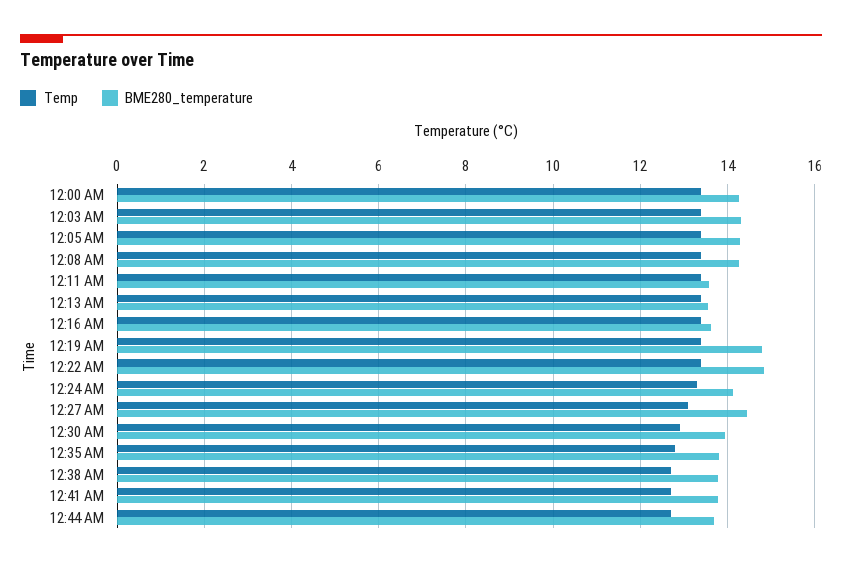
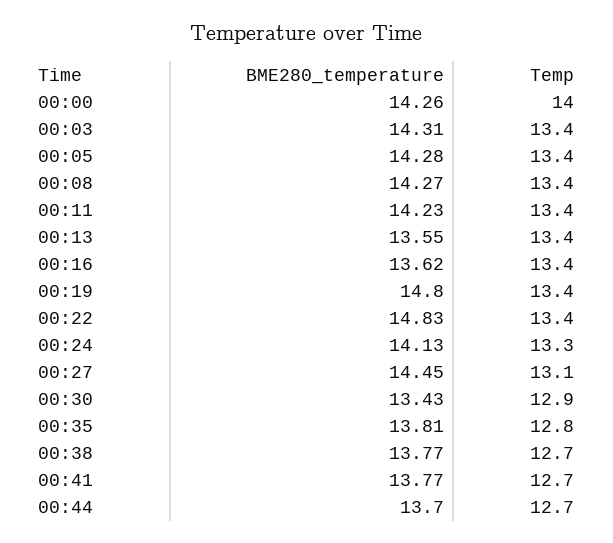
Temp, 12:00 AM: 13.4 -> 14
BME280_temperature, 12:11 AM: 13.6 -> 14.23
BME280_temperature, 12:30 AM: 14 -> 13.43

